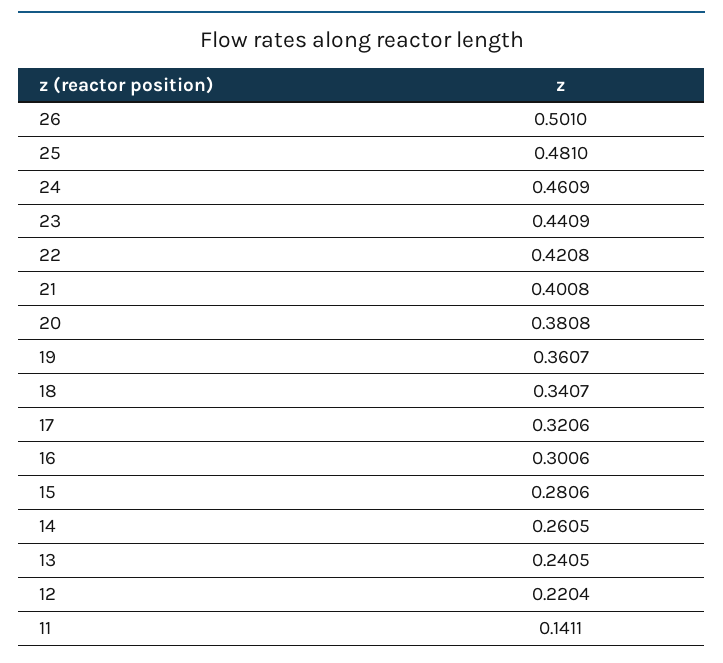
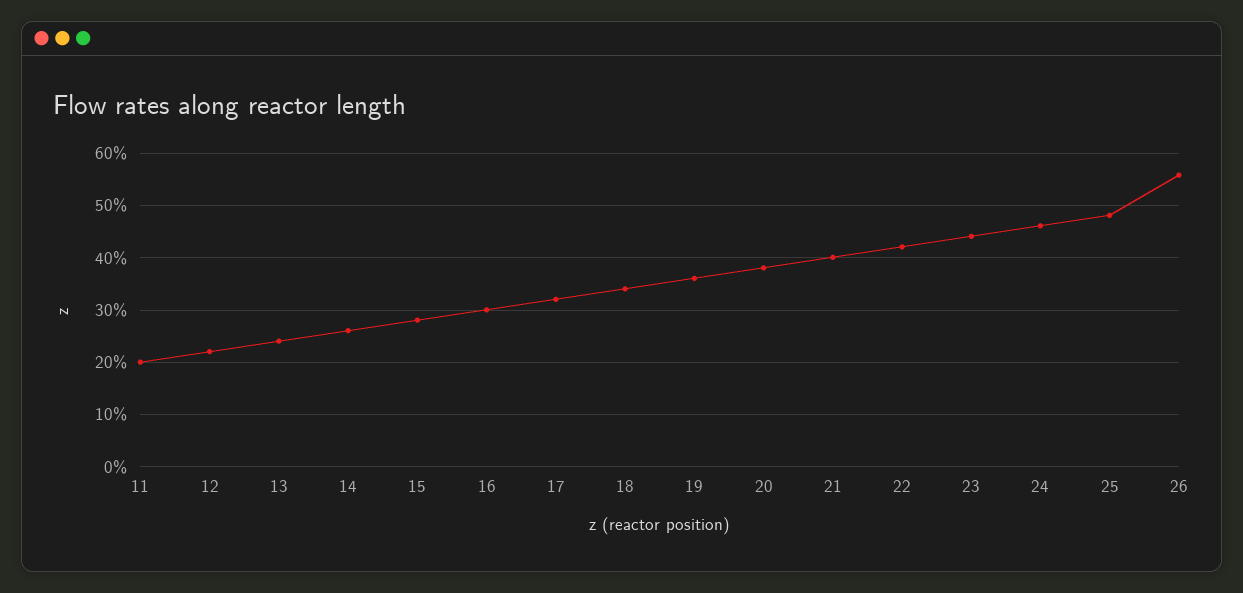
26: 0.501 -> 0.56
11: 0.1411 -> 0.2

